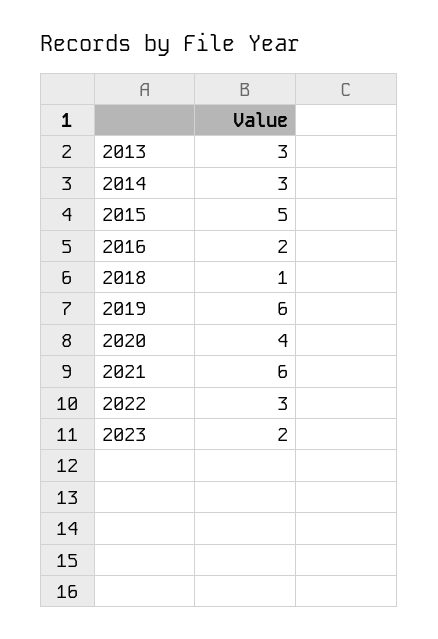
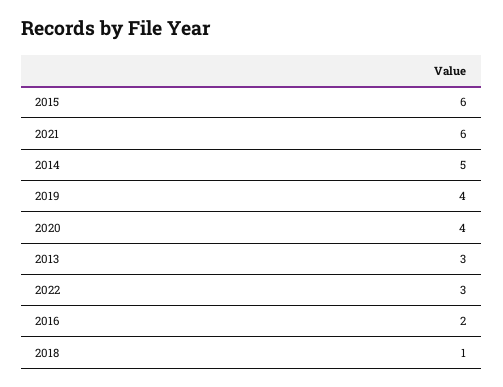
2014: 3 -> 5
2015: 5 -> 6
2019: 6 -> 4
2023: 2 -> none

